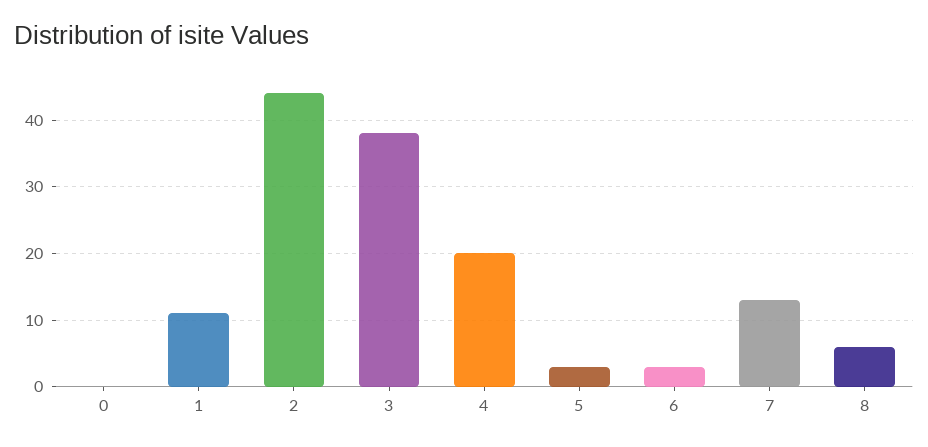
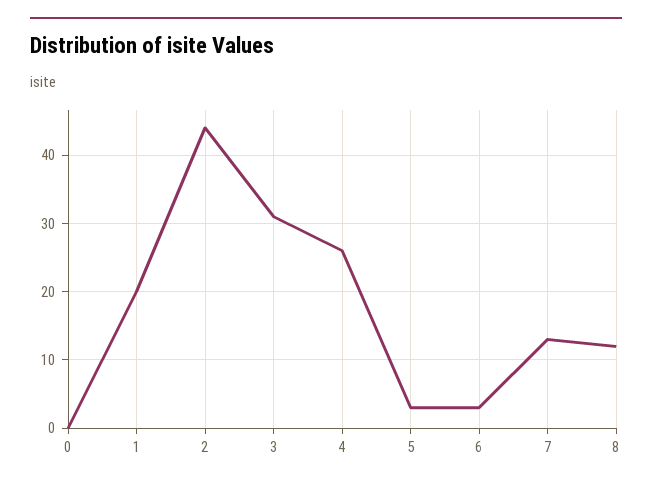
1: 11 -> 20
3: 38 -> 31
4: 20 -> 26
8: 6 -> 12

